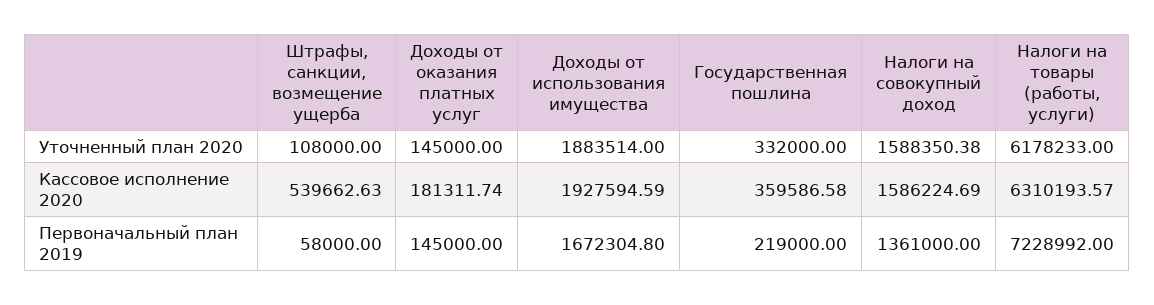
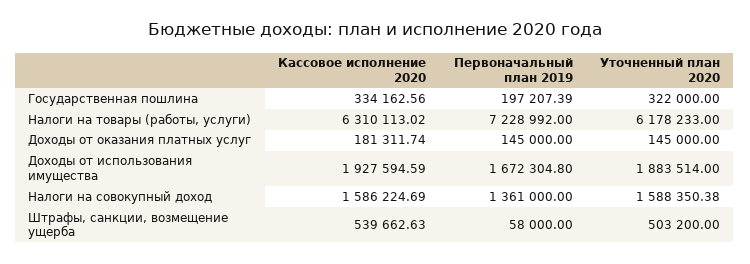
Штрафы, санкции, возмещение ущерба, Уточненный план 2020: 108000 -> 503200
Государственная пошлина, Уточненный план 2020: 332000 -> 322000
Государственная пошлина, Кассовое исполнение 2020: 359586.58 -> 334162.56
Налоги на товары (работы, услуги), Кассовое исполнение 2020: 6310193.57 -> 6310113.02
Государственная пошлина, Первоначальный план 2019: 219000 -> 197207.39

